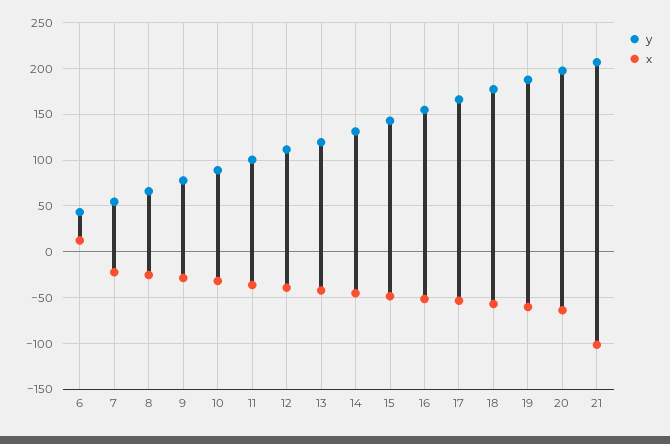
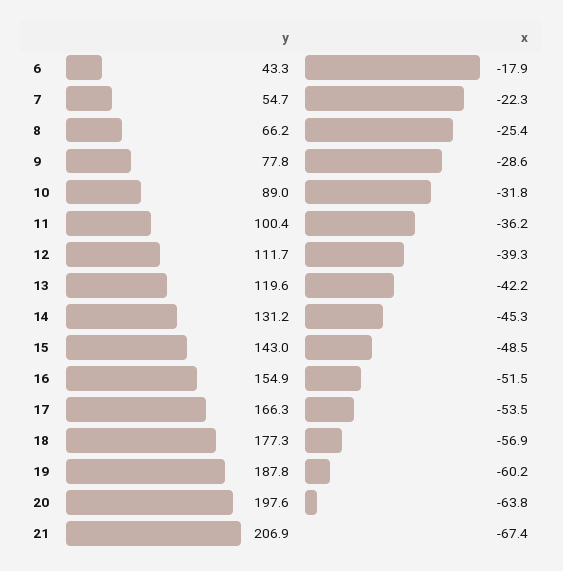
x, 6: 10 -> -17.9
x, 21: -100 -> -67.4

